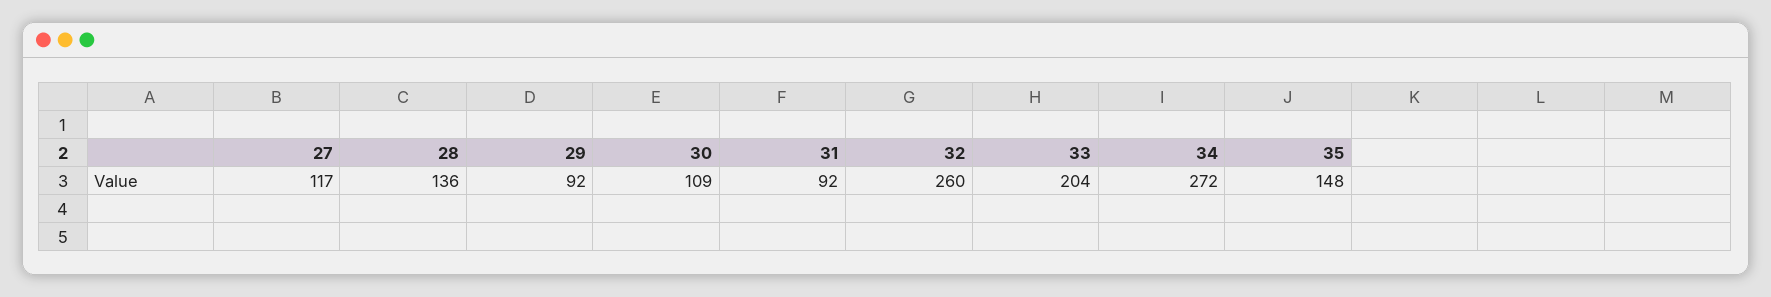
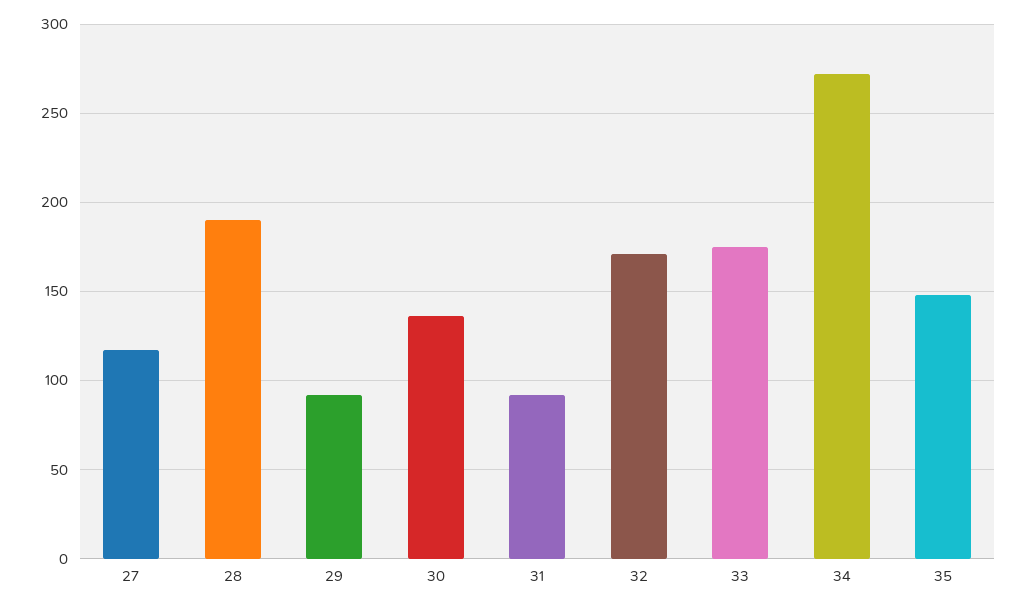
28: 136 -> 190
30: 109 -> 135
32: 260 -> 170
33: 204 -> 175

